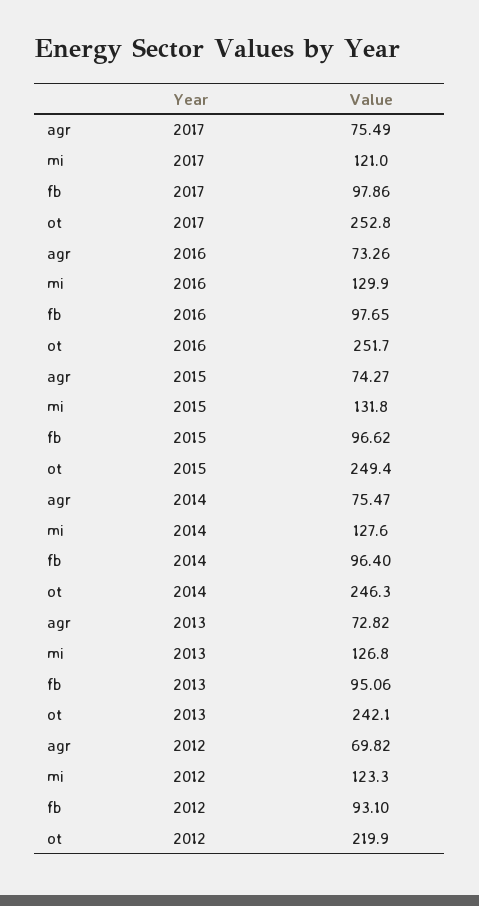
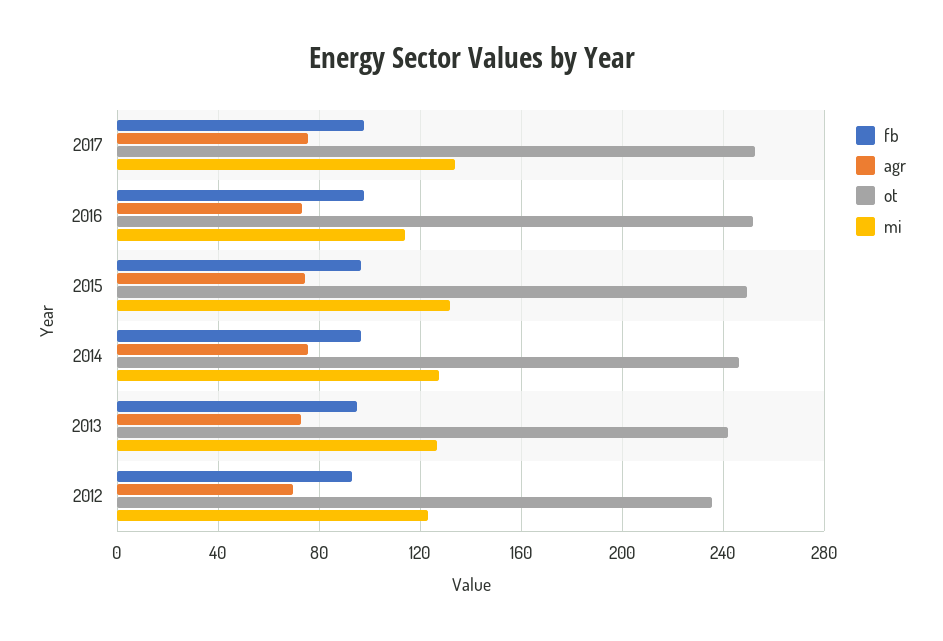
mi, 2017: 121 -> 135
mi, 2016: 129.9 -> 115
ot, 2012: 219.9 -> 235

